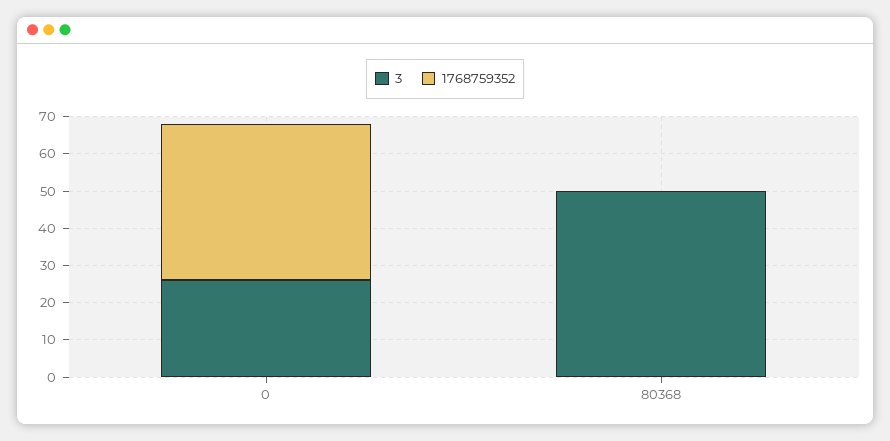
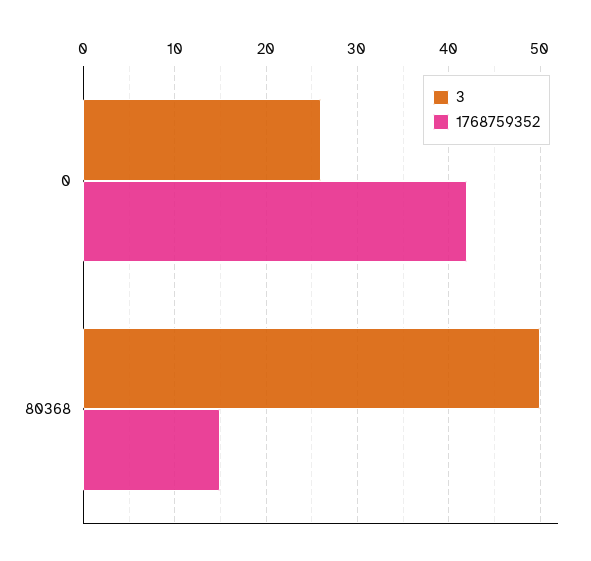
1768759352, 80368: 0 -> 15

